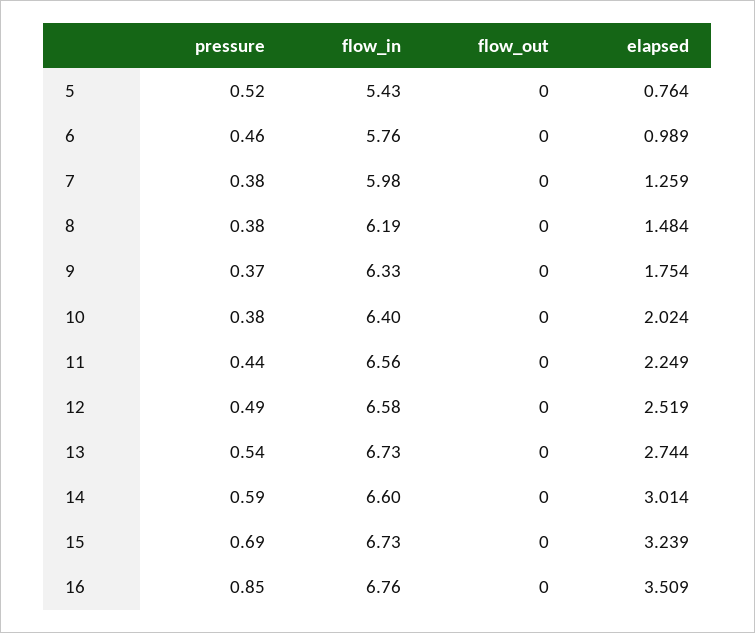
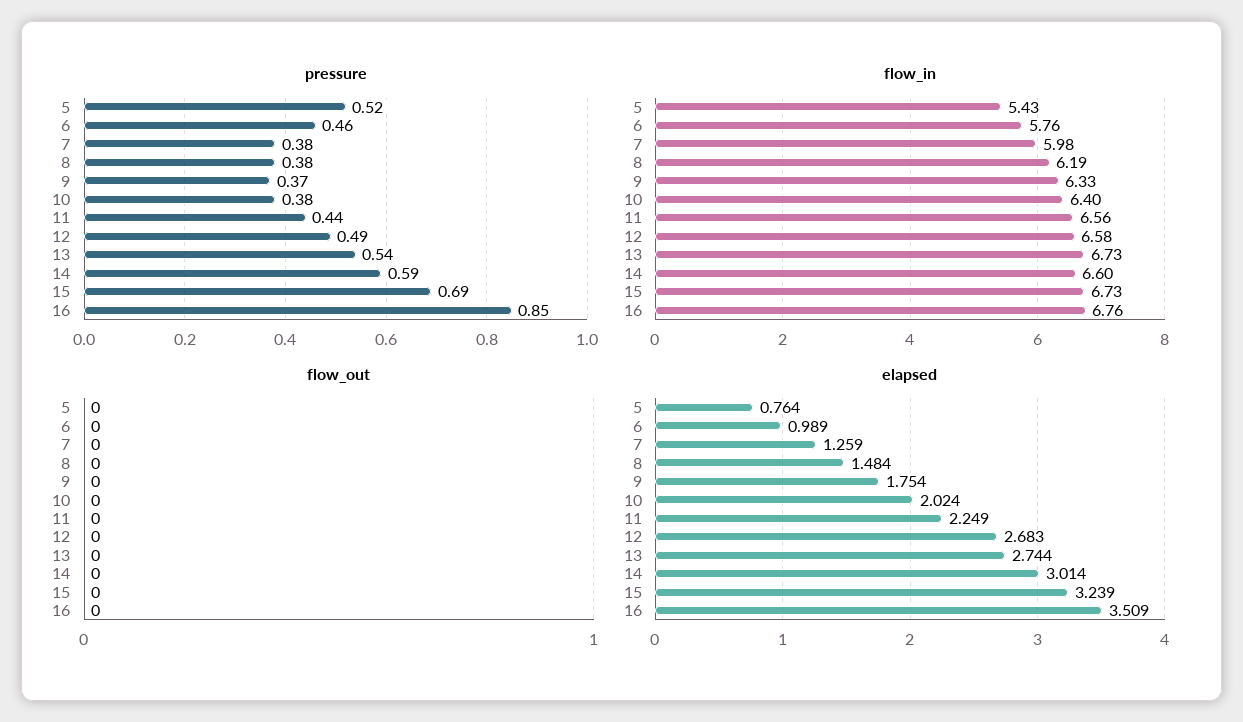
elapsed, 12: 2.519 -> 2.683

